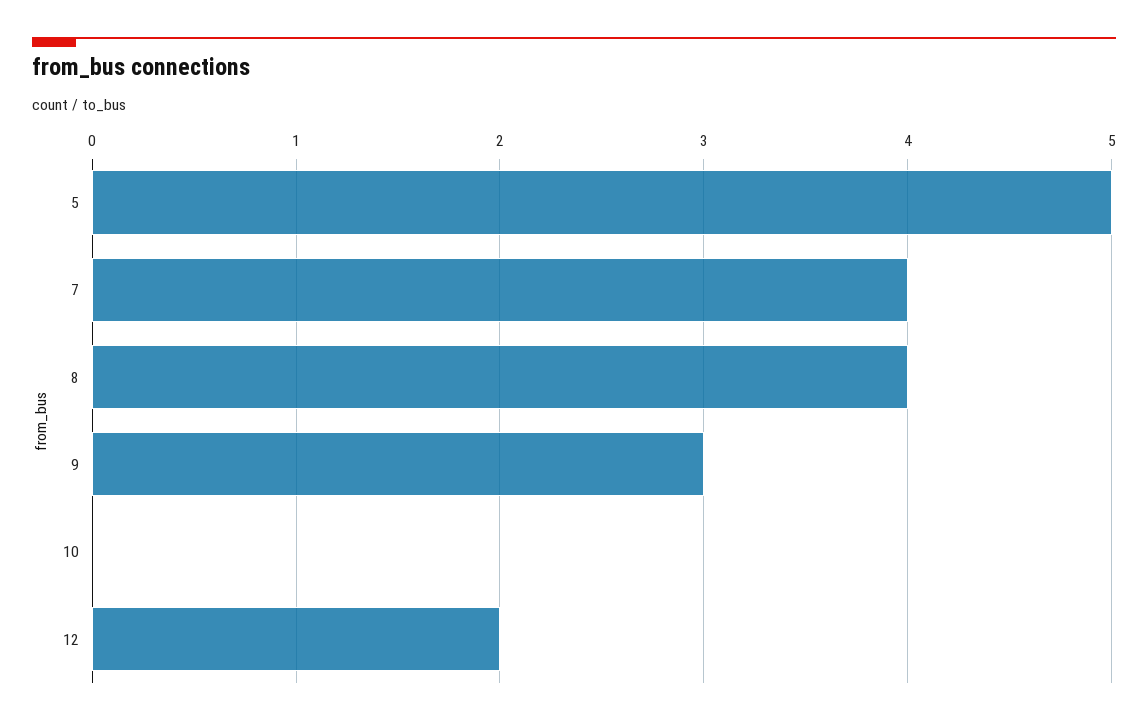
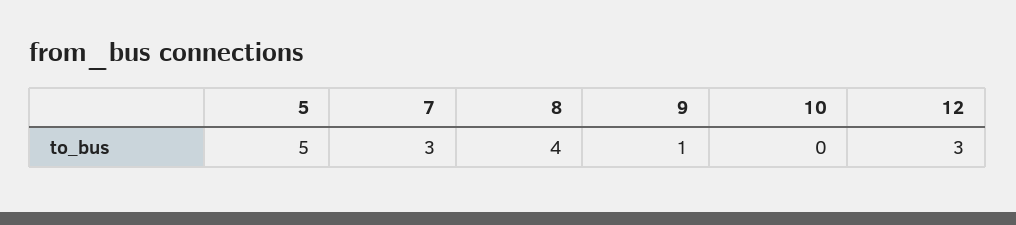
7: 4 -> 3
9: 3 -> 1
12: 2 -> 3

